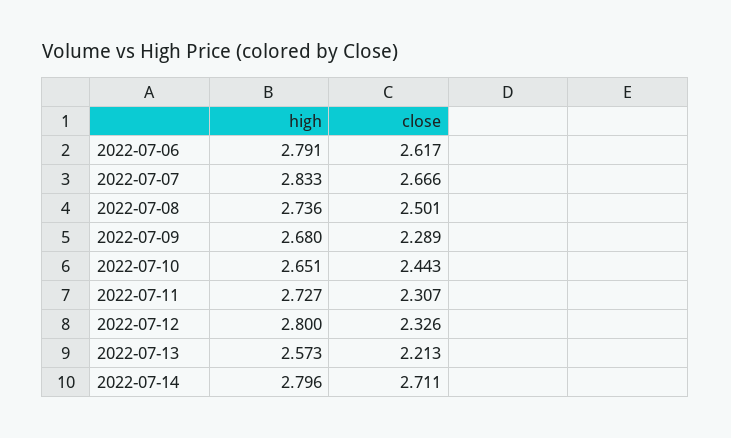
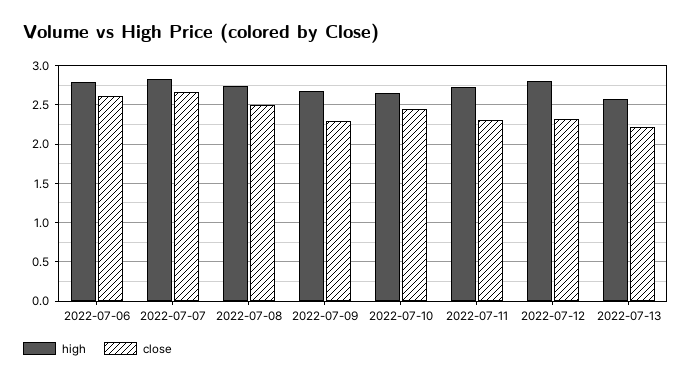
high, 2022-07-14: 2.796 -> none
close, 2022-07-14: 2.711 -> none

